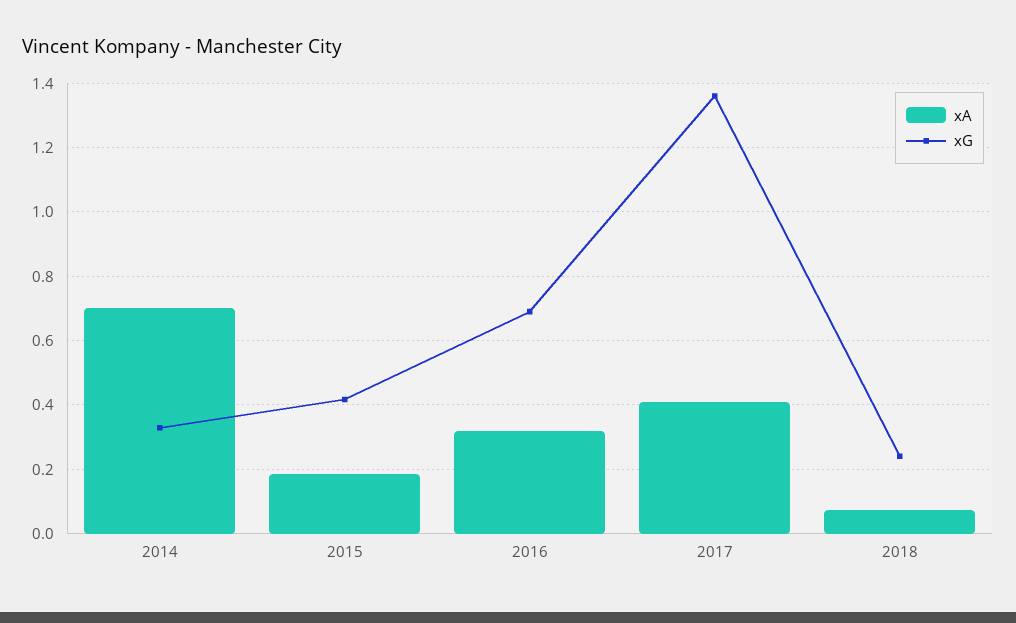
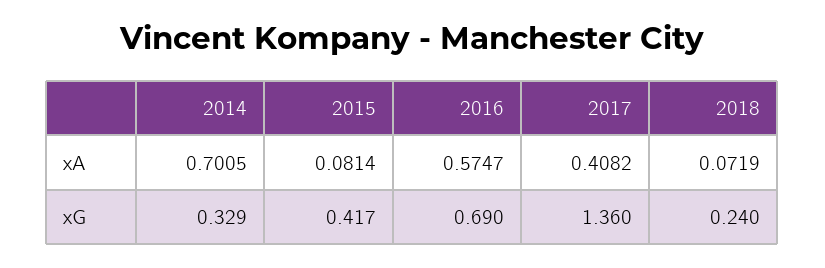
xA, 2015: 0.18 -> 0.0814
xA, 2016: 0.32 -> 0.5747

